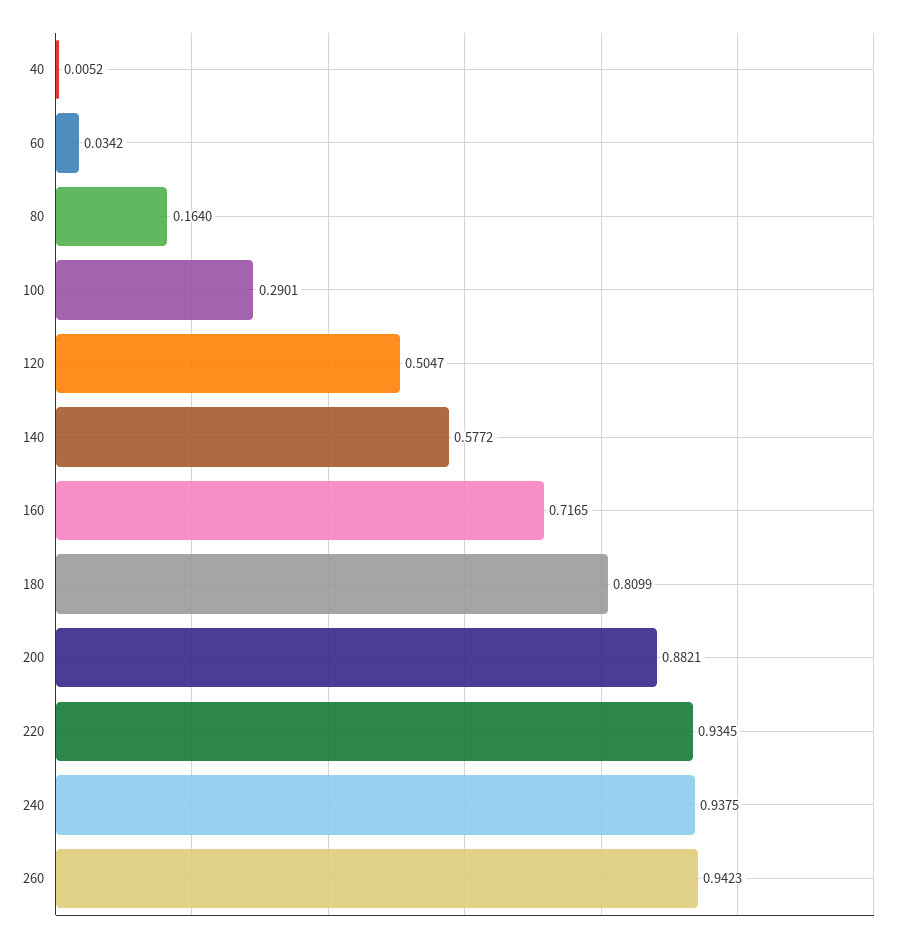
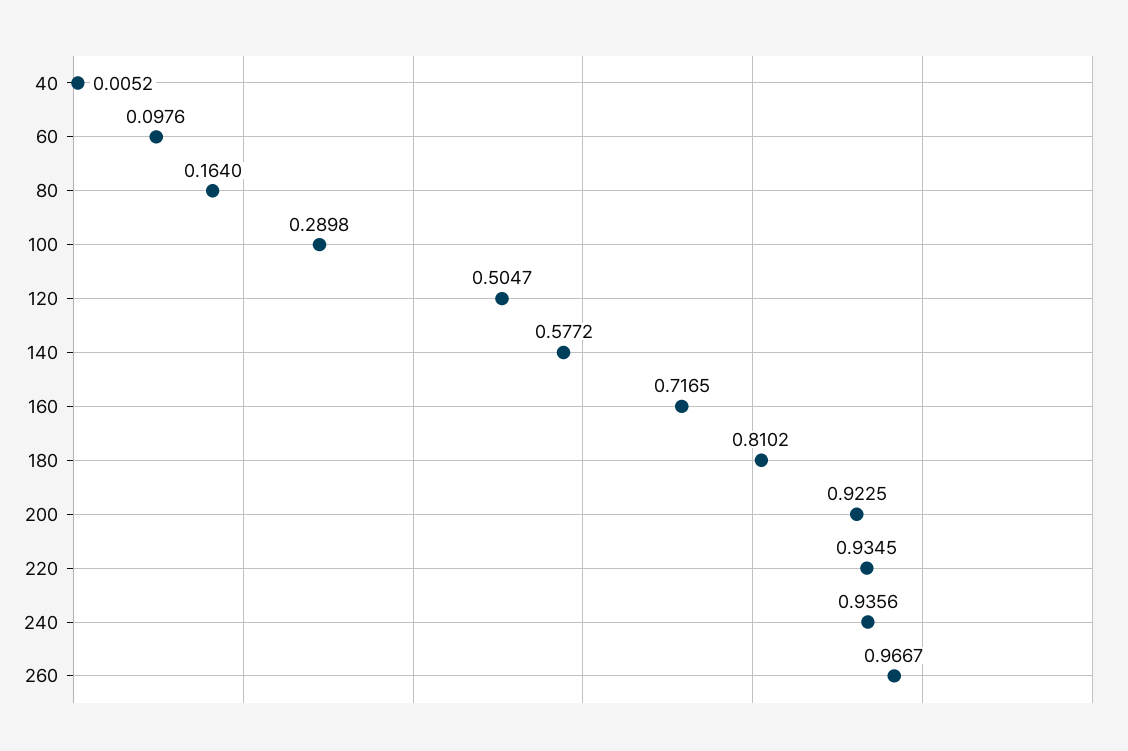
60: 0.0342 -> 0.0976
100: 0.2901 -> 0.2898
180: 0.8099 -> 0.8102
200: 0.8821 -> 0.9225
240: 0.9375 -> 0.9356
260: 0.9423 -> 0.9667

